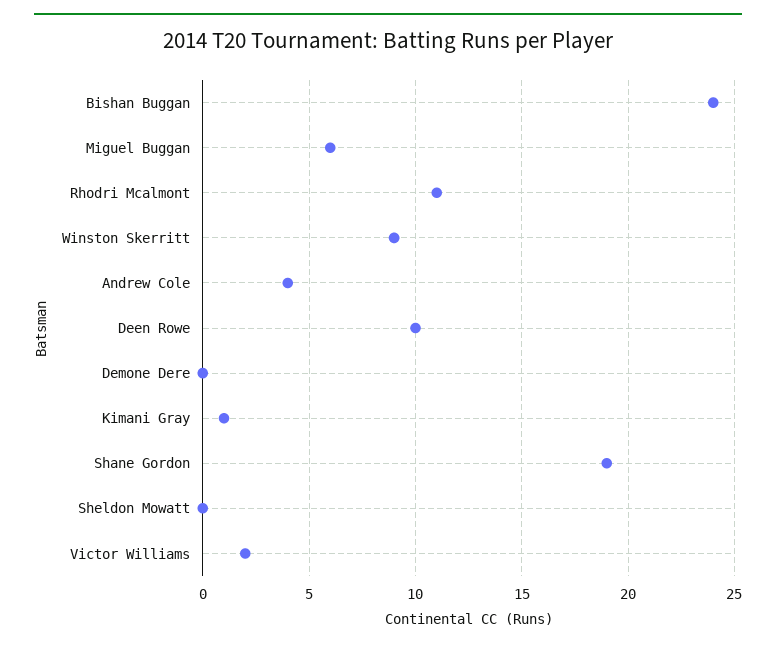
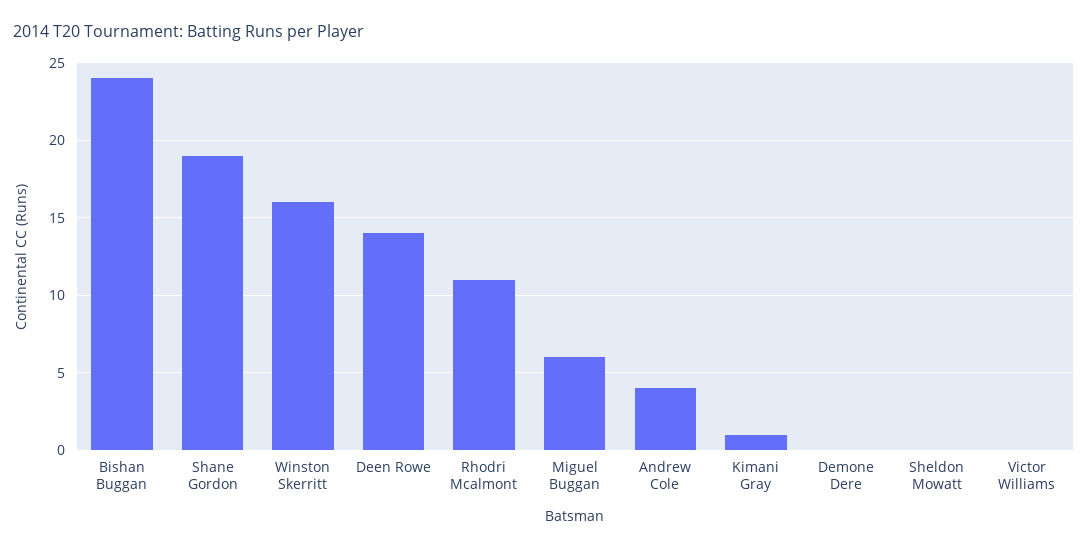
Winston Skerritt: 9 -> 16
Deen Rowe: 10 -> 14
Victor Williams: 2 -> 0

